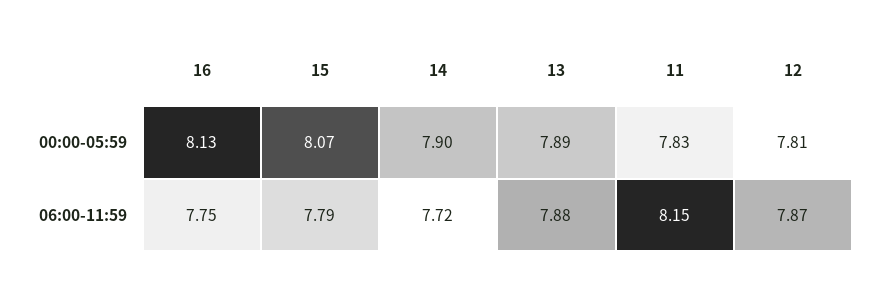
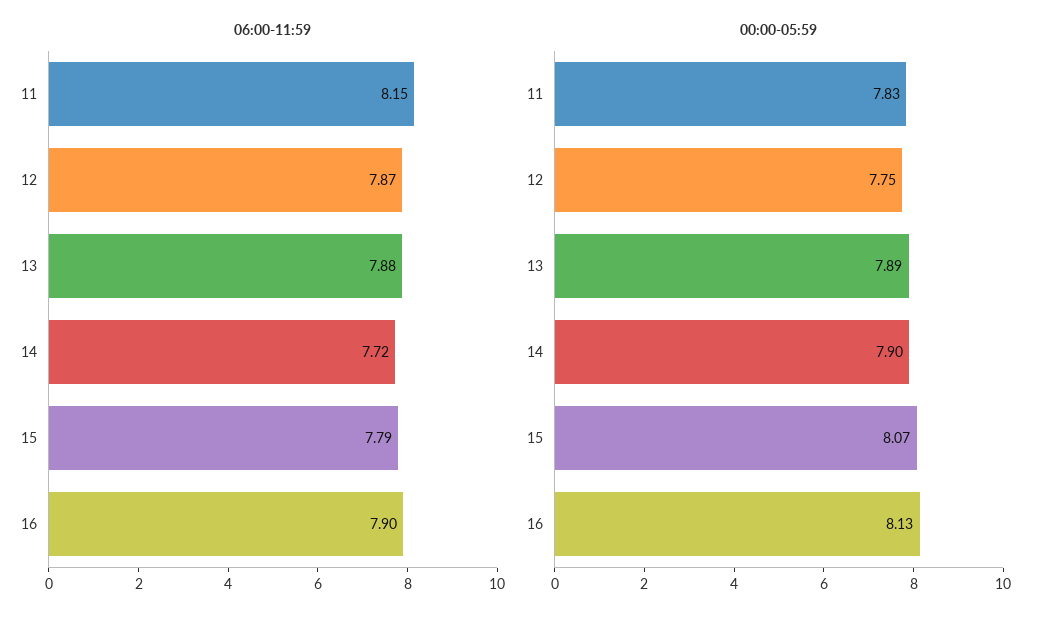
00:00-05:59, 12: 7.81 -> 7.75
06:00-11:59, 16: 7.75 -> 7.9

